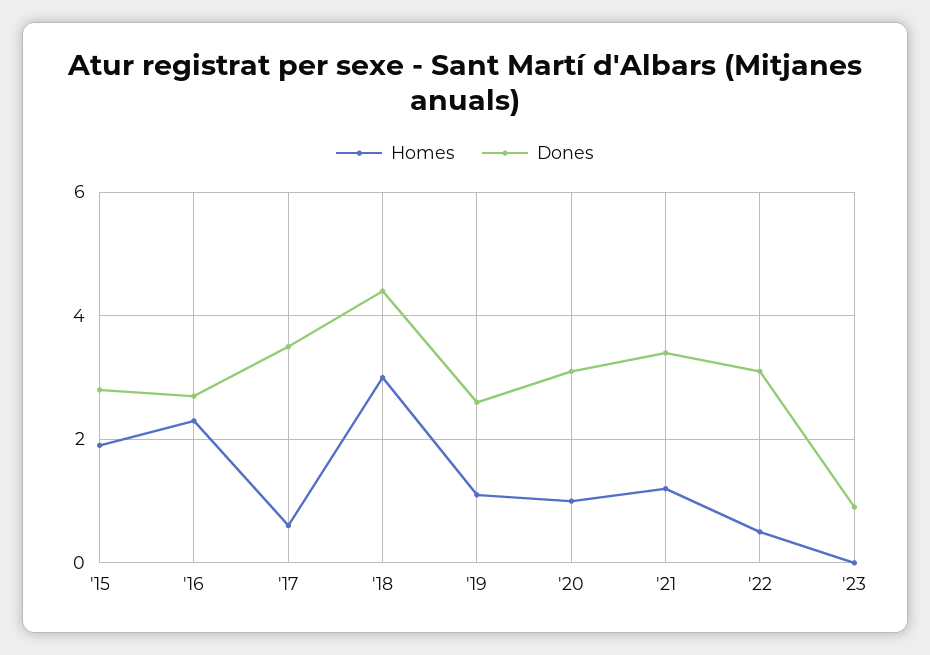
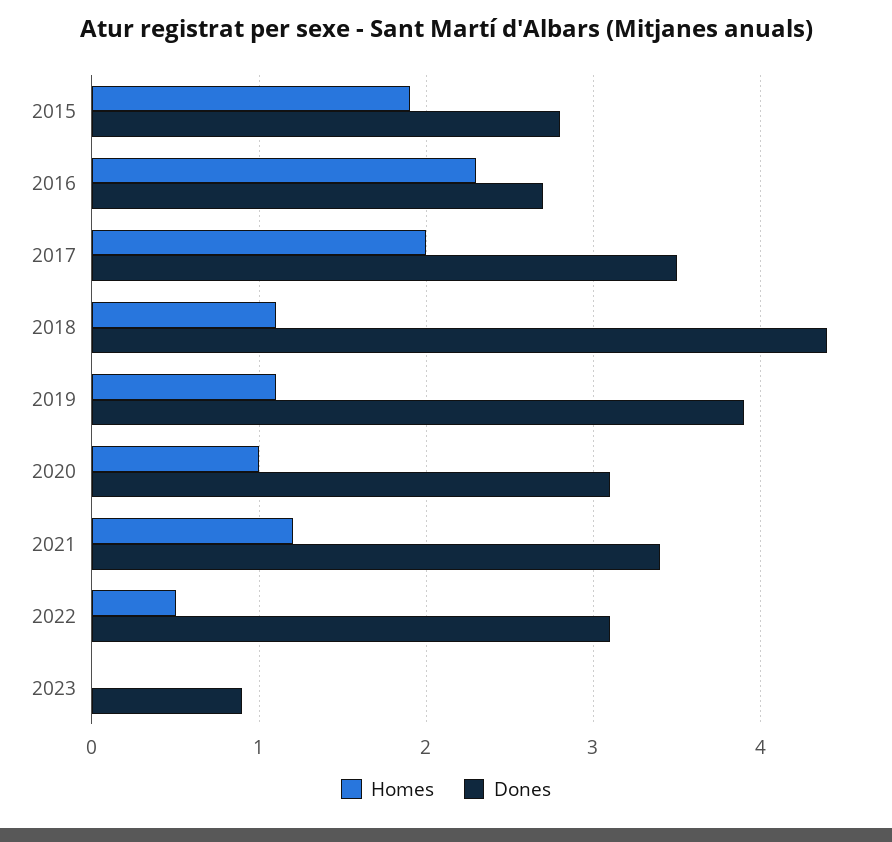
Homes, '17: 0.5 -> 2
Homes, '18: 3 -> 1.1
Dones, '19: 2.5 -> 3.9

